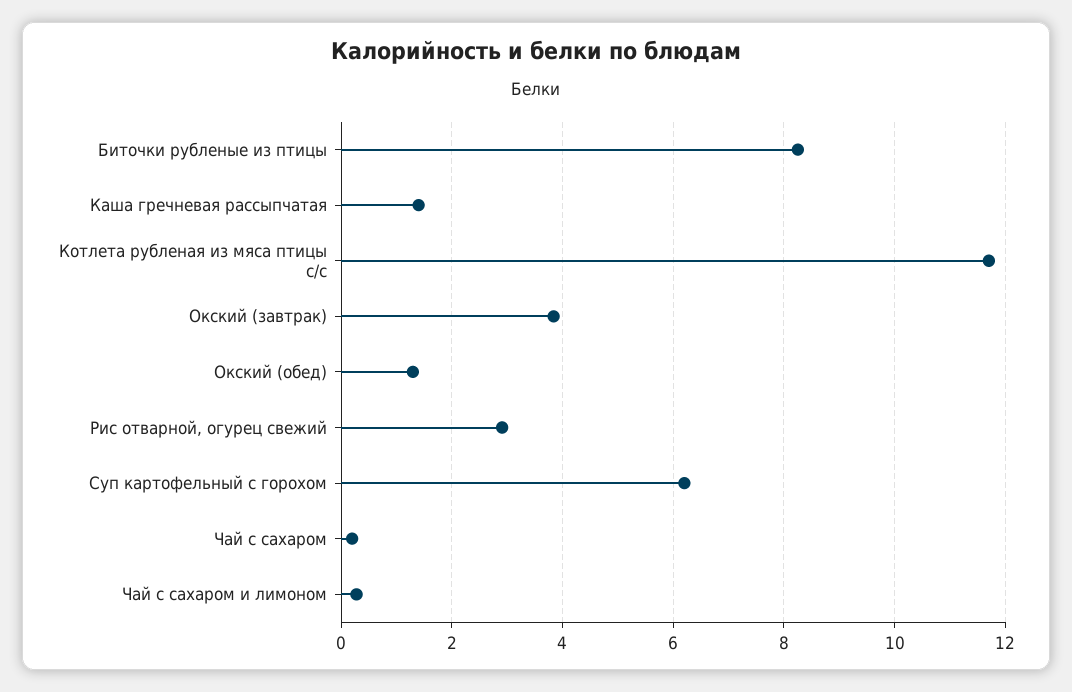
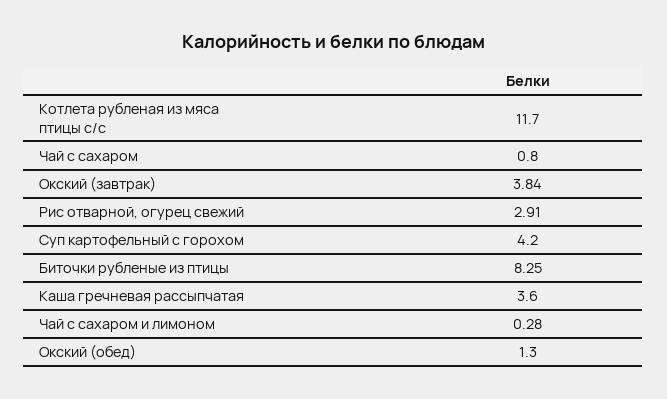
Каша гречневая рассыпчатая: 1.4 -> 3.6
Суп картофельный с горохом: 6.2 -> 4.2
Чай с сахаром: 0.2 -> 0.8

